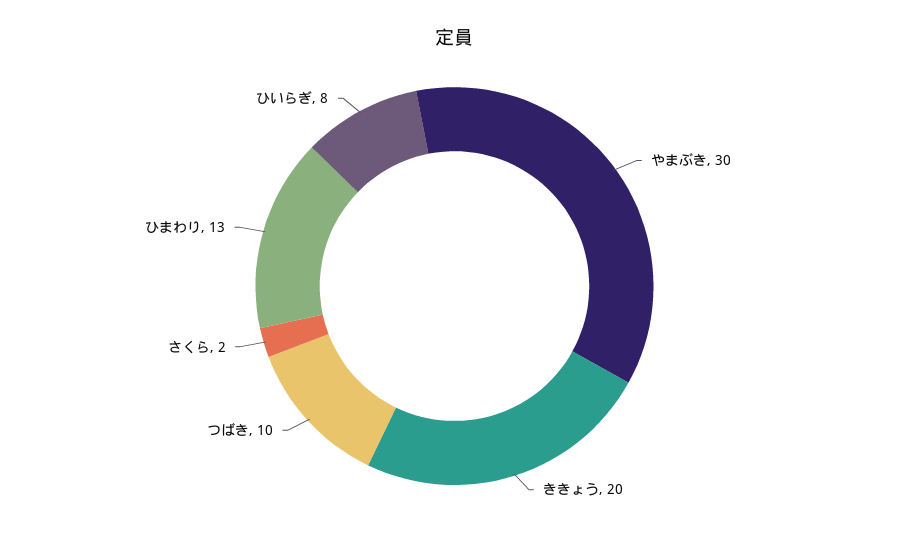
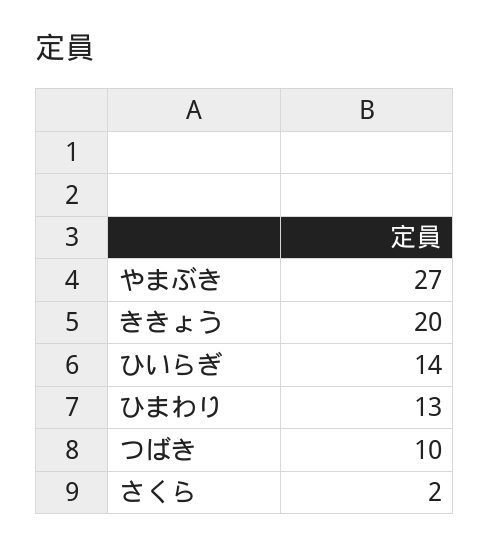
やまぶき: 30 -> 27
ひいらぎ: 8 -> 14

